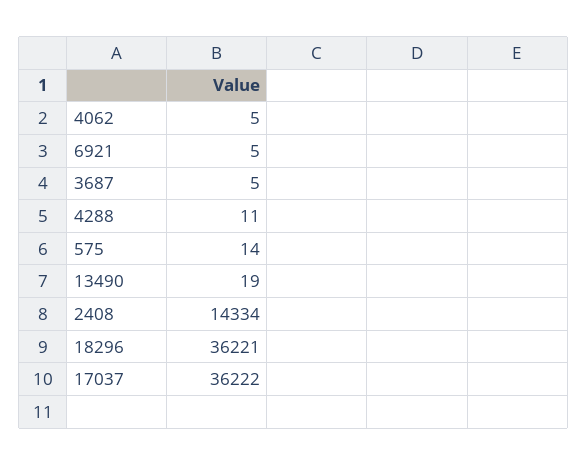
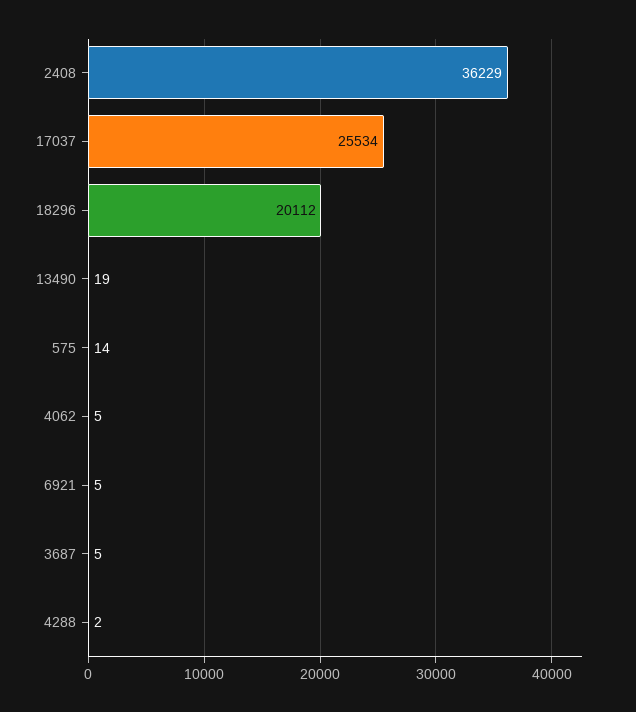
4288: 11 -> 2
2408: 14334 -> 36229
18296: 36221 -> 20112
17037: 36222 -> 25534

